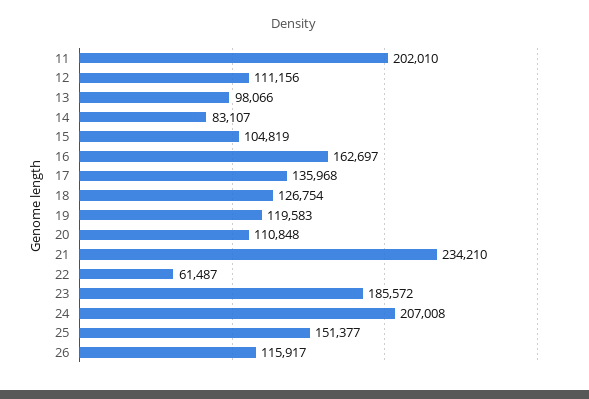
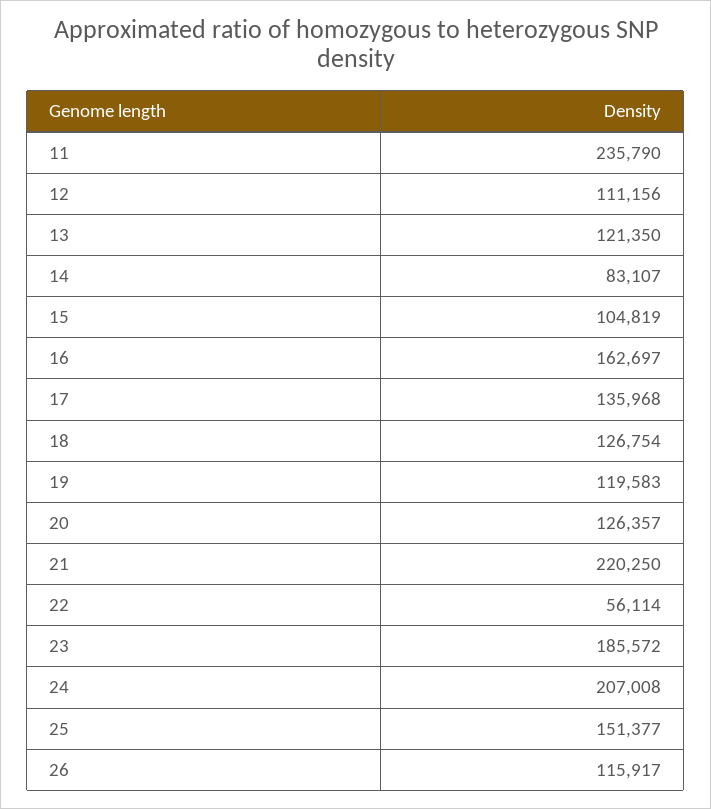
11: 202010 -> 235790
13: 98066 -> 121350
20: 110848 -> 126357
21: 234210 -> 220250
22: 61487 -> 56114

